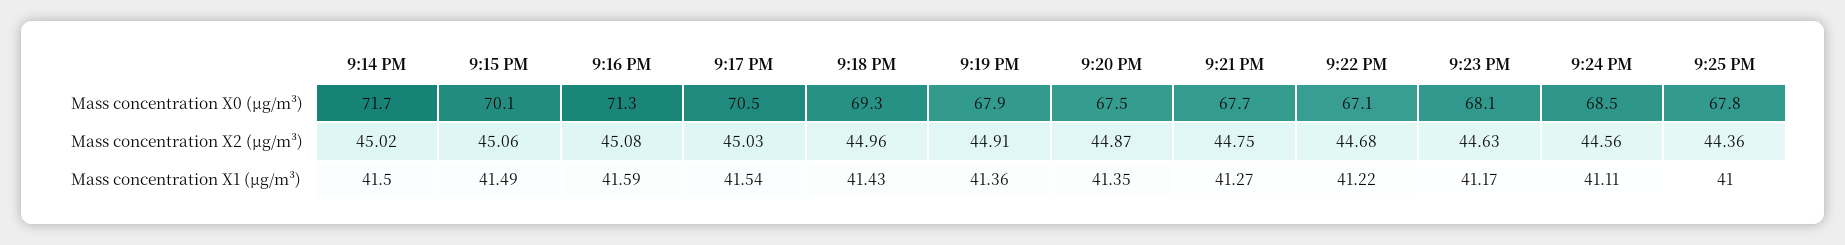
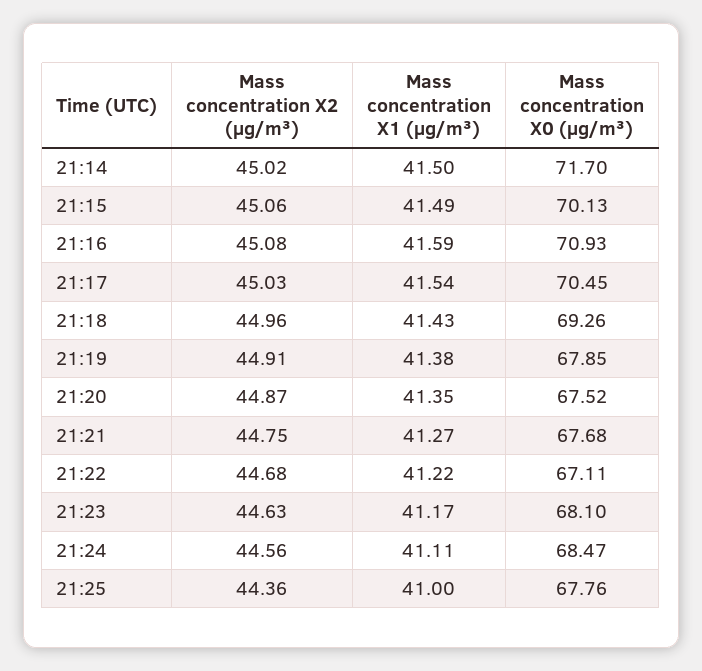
9:16 PM, Mass concentration X0 (μg/m³): 71.3 -> 70.93
9:19 PM, Mass concentration X1 (μg/m³): 41.36 -> 41.38

